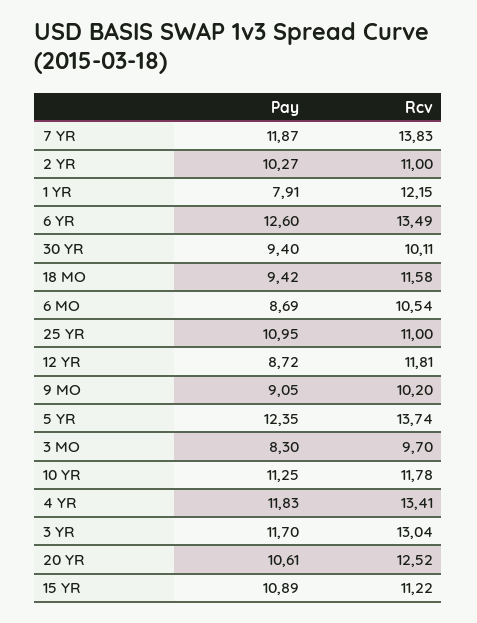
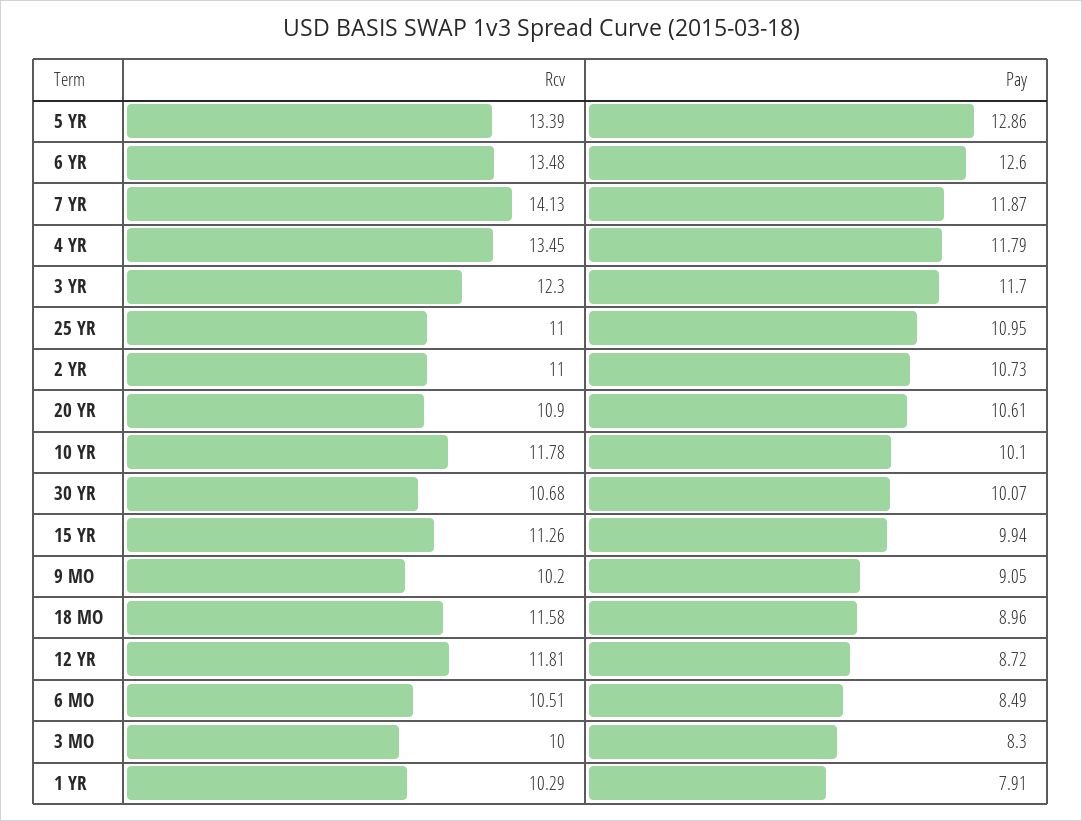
Rcv, 7 YR: 13.83 -> 14.13
Pay, 2 YR: 10.27 -> 10.73
Rcv, 1 YR: 12.15 -> 10.29
Rcv, 6 YR: 13.49 -> 13.48
Pay, 30 YR: 9.4 -> 10.07
Rcv, 30 YR: 10.11 -> 10.68
Pay, 18 MO: 9.42 -> 8.96
Pay, 6 MO: 8.69 -> 8.49
Rcv, 6 MO: 10.54 -> 10.51
Pay, 5 YR: 12.35 -> 12.86
Rcv, 5 YR: 13.74 -> 13.39
Rcv, 3 MO: 9.7 -> 10
Pay, 10 YR: 11.25 -> 10.1
Pay, 4 YR: 11.83 -> 11.79
Rcv, 4 YR: 13.41 -> 13.45
Rcv, 3 YR: 13.04 -> 12.3
Rcv, 20 YR: 12.52 -> 10.9
Pay, 15 YR: 10.89 -> 9.94
Rcv, 15 YR: 11.22 -> 11.26

